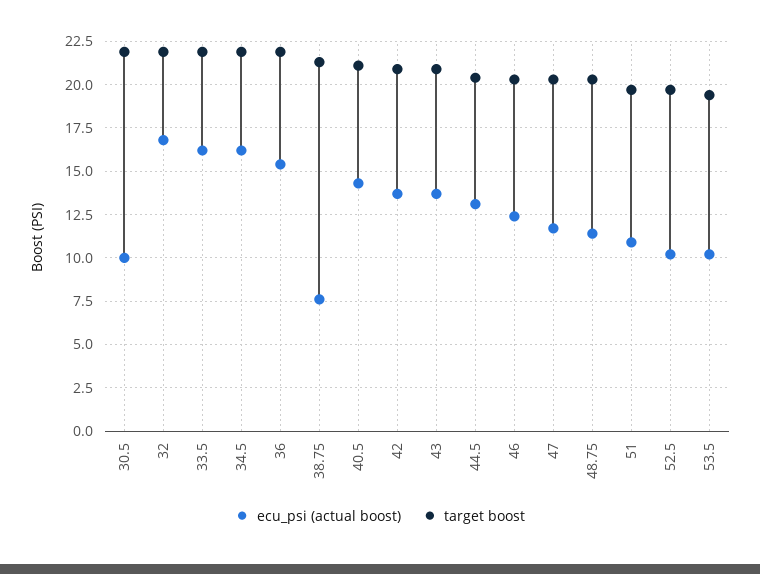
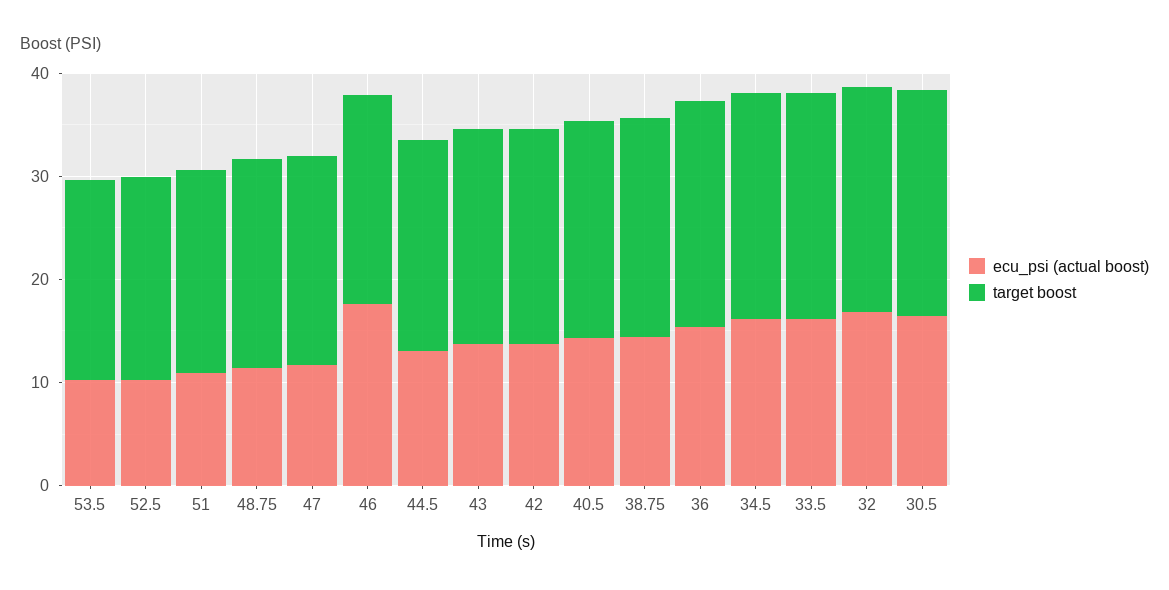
ecu_psi (actual boost), 30.5: 10 -> 16
ecu_psi (actual boost), 38.75: 7.5 -> 14
ecu_psi (actual boost), 46: 12.5 -> 18

